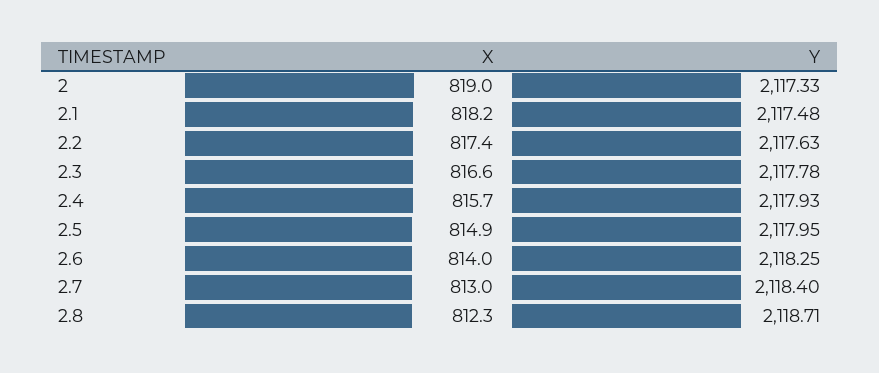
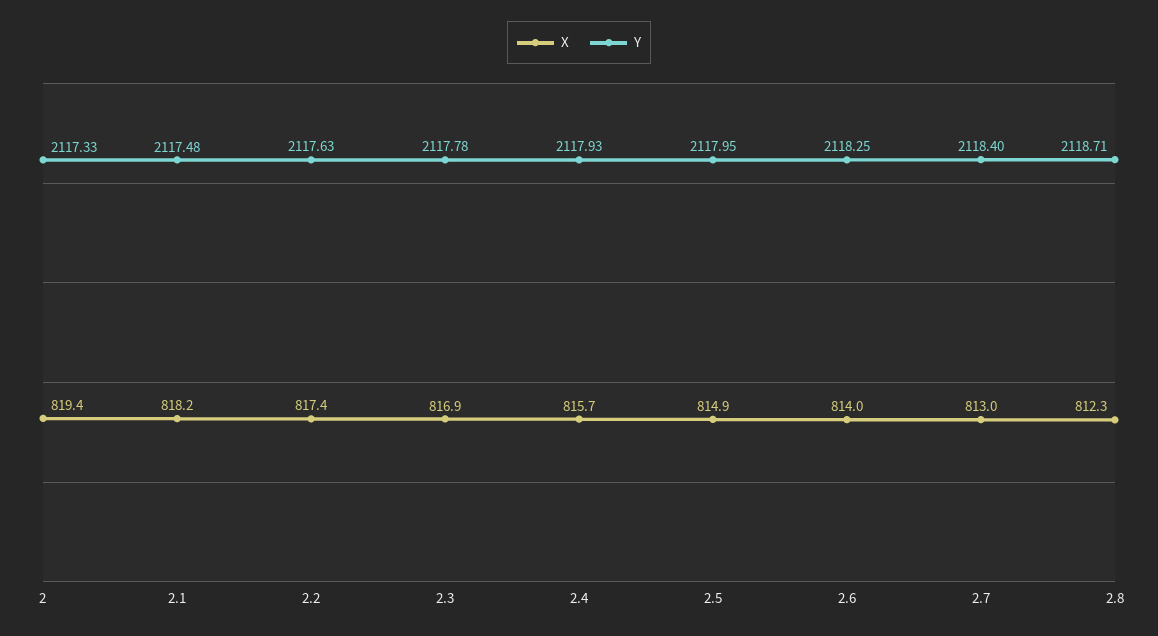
X, 2: 819 -> 819.4
X, 2.3: 816.6 -> 816.9

